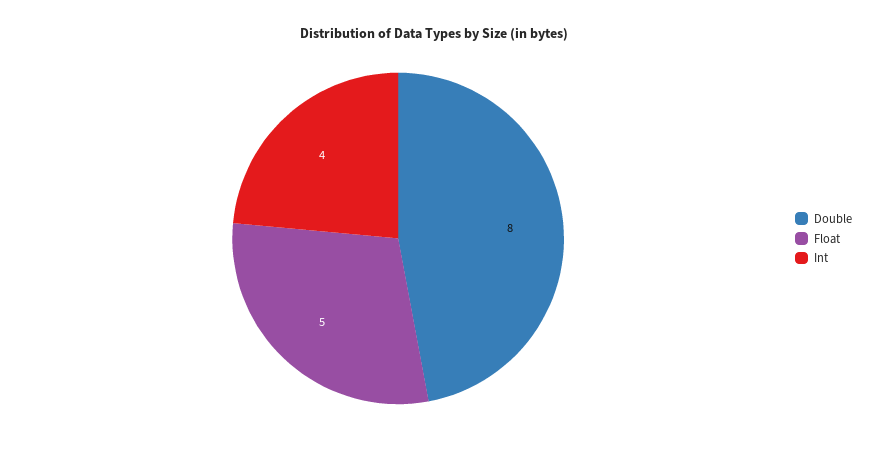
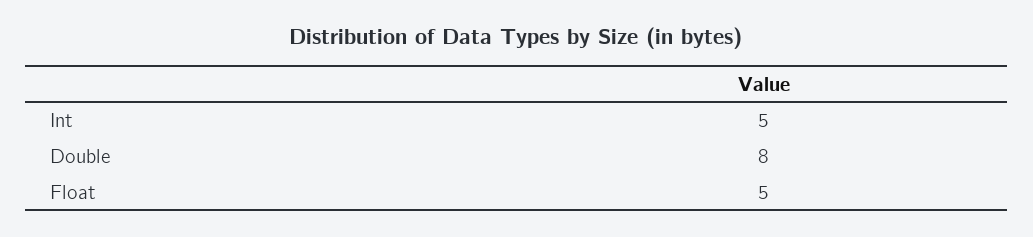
Int: 4 -> 5

